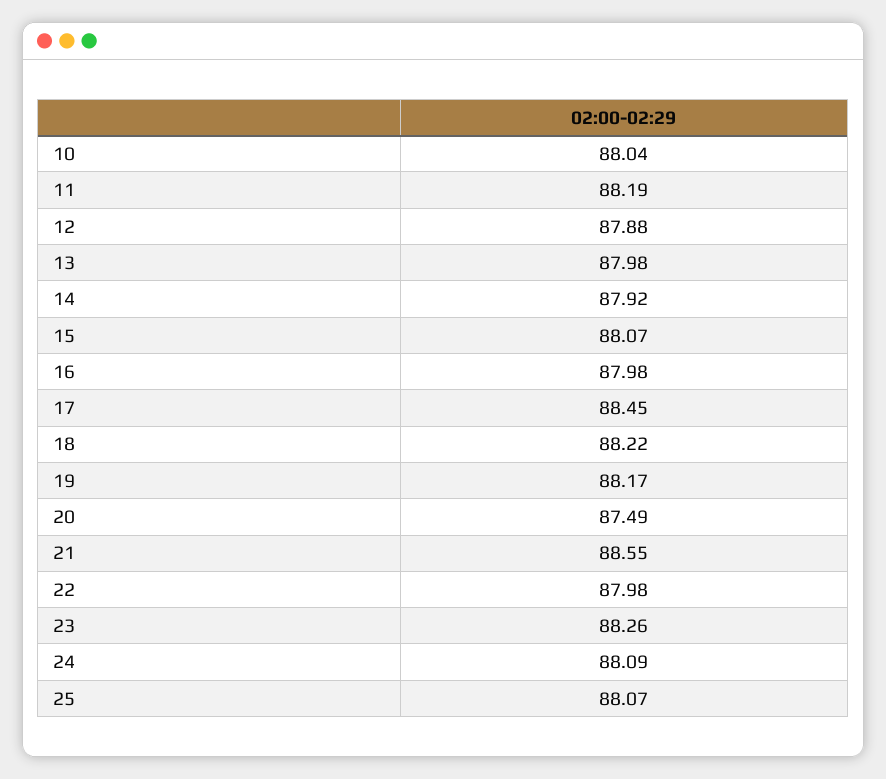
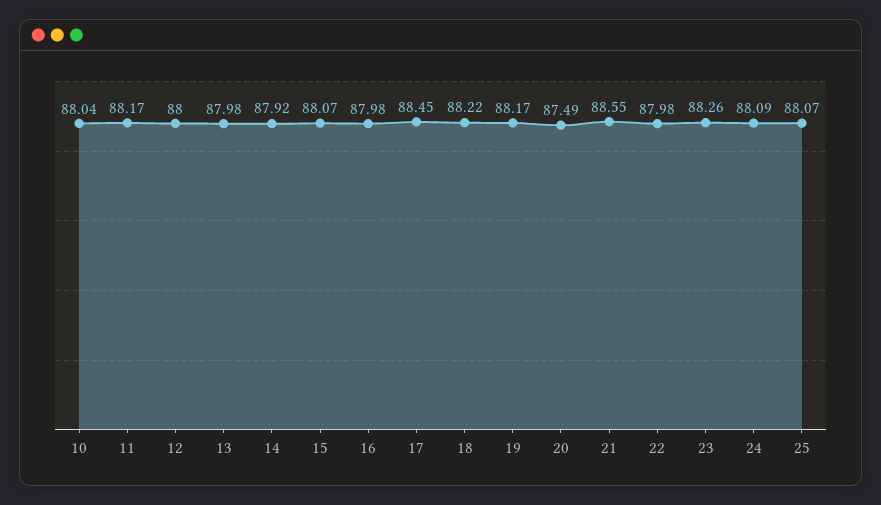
11: 88.19 -> 88.17
12: 87.88 -> 88

